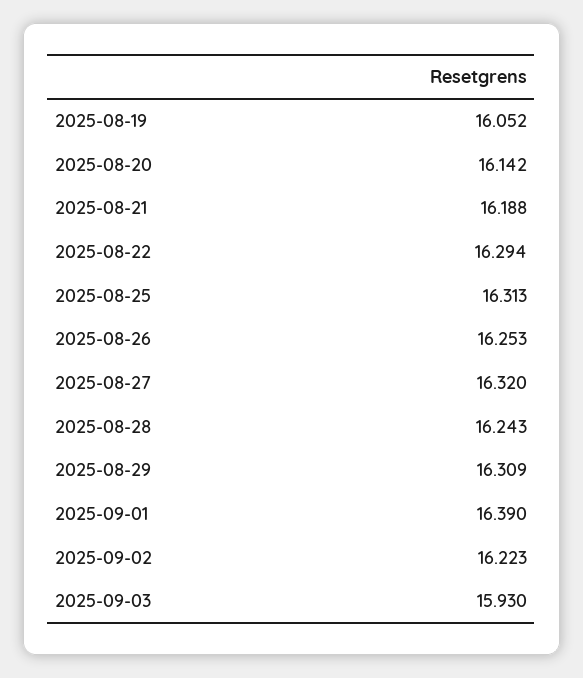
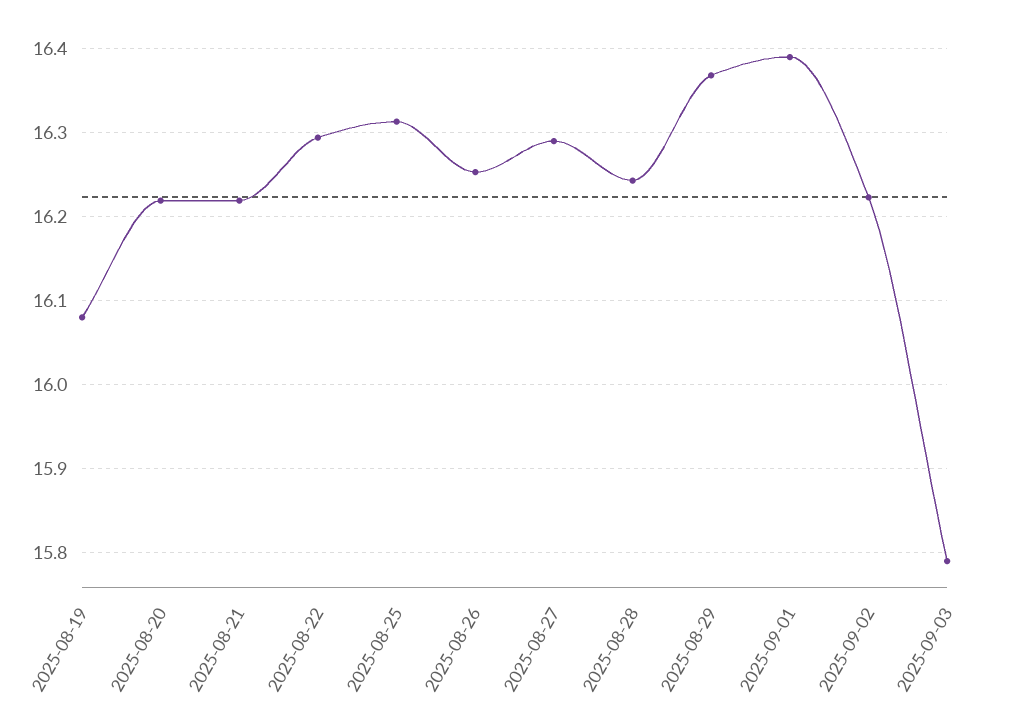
2025-08-19: 16.052 -> 16.08
2025-08-20: 16.142 -> 16.22
2025-08-21: 16.188 -> 16.22
2025-08-27: 16.32 -> 16.29
2025-08-29: 16.309 -> 16.37
2025-09-03: 15.93 -> 15.79

